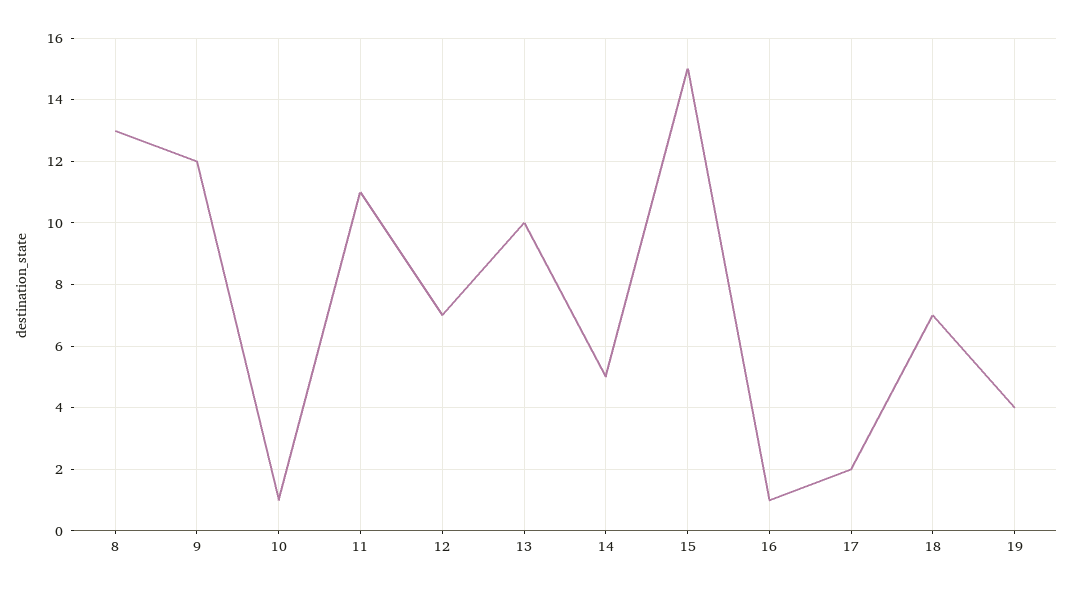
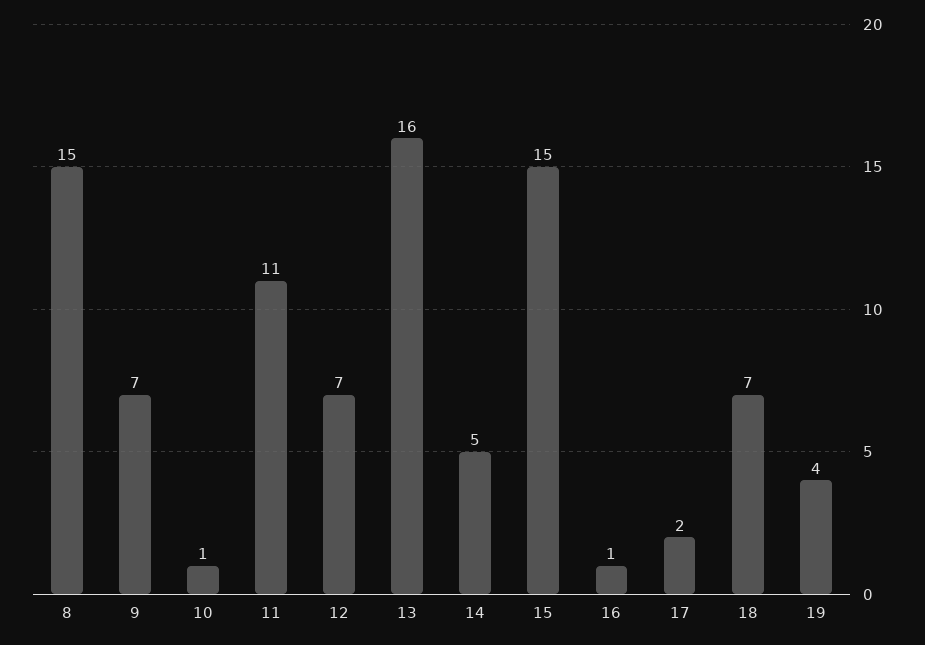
8: 13 -> 15
9: 12 -> 7
13: 10 -> 16

